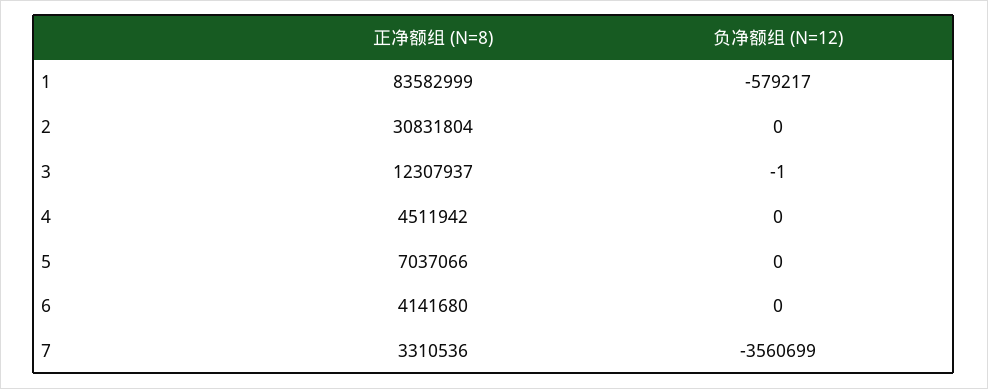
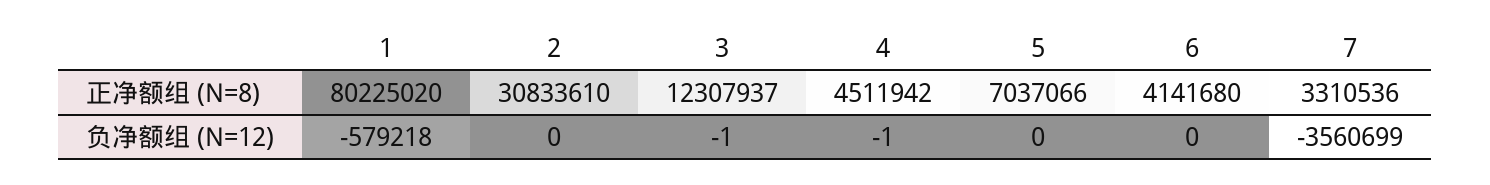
正净额组 (N=8), 1: 83582999 -> 80225020
负净额组 (N=12), 1: -579217 -> -579218
正净额组 (N=8), 2: 30831804 -> 30833610
负净额组 (N=12), 4: 0 -> -1

